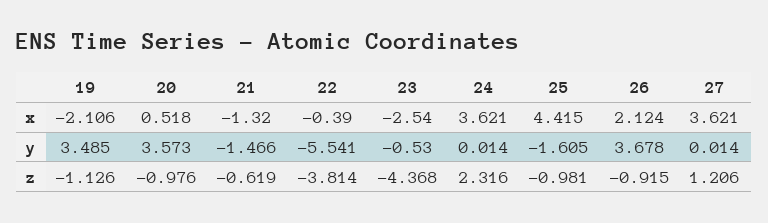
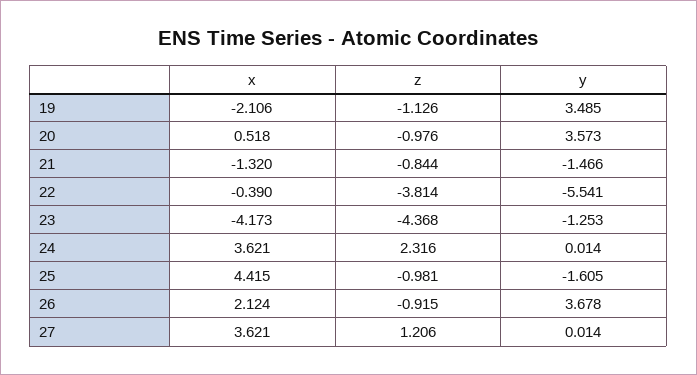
23, x: -2.54 -> -4.173
23, y: -0.53 -> -1.253
21, z: -0.619 -> -0.844

